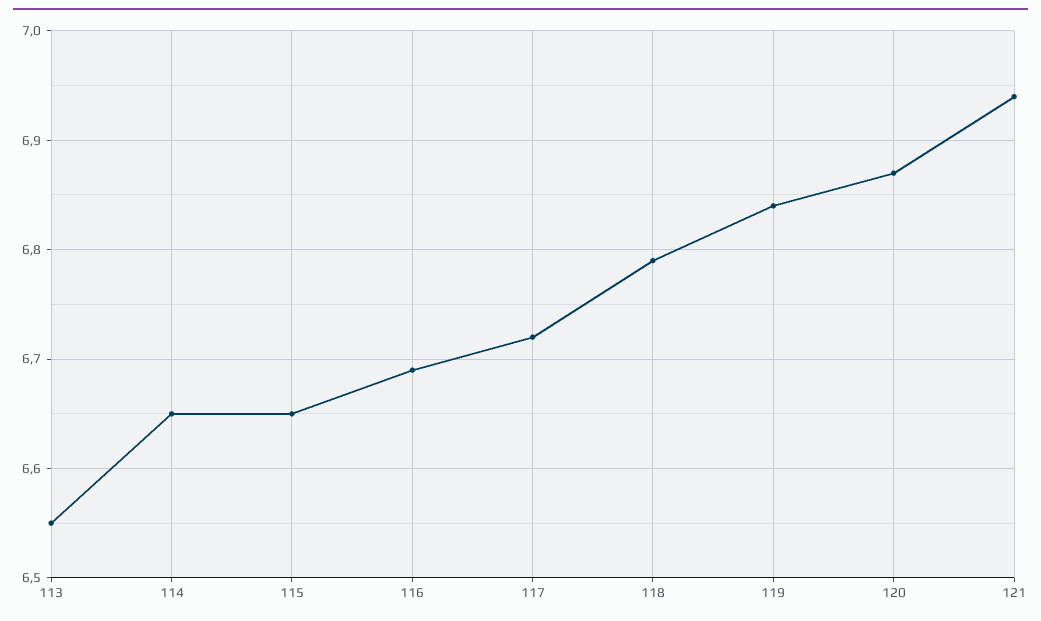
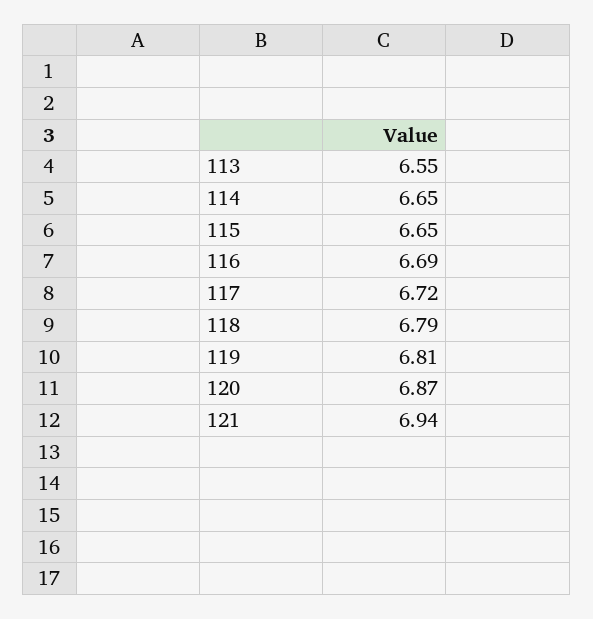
119: 6.84 -> 6.81

